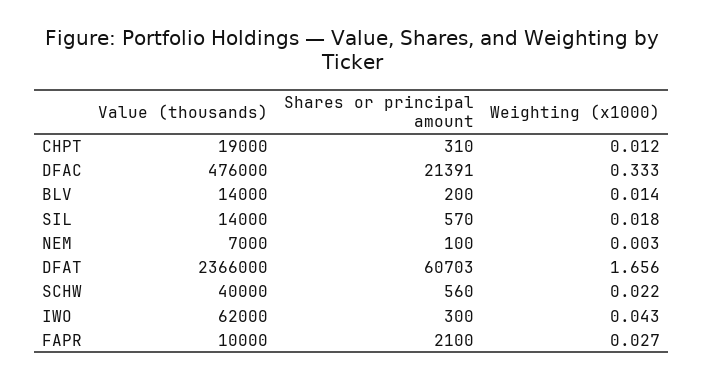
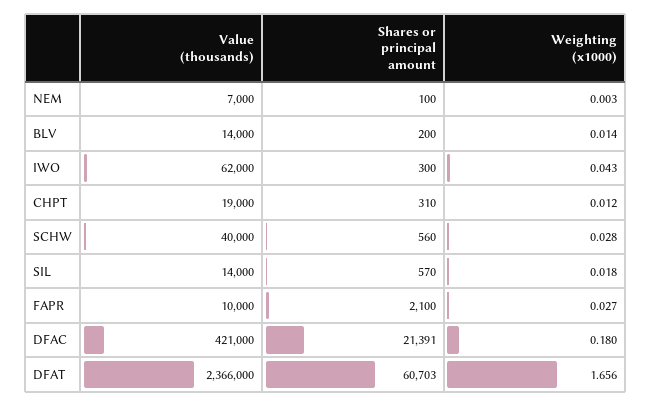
Value (thousands), DFAC: 476000 -> 421000
Weighting (x1000), DFAC: 0.333 -> 0.18
Weighting (x1000), SCHW: 0.022 -> 0.028

